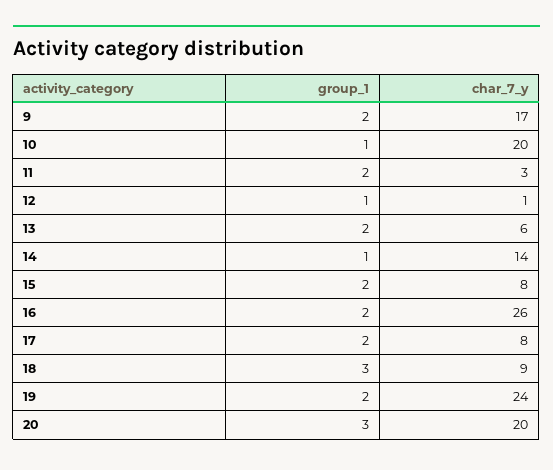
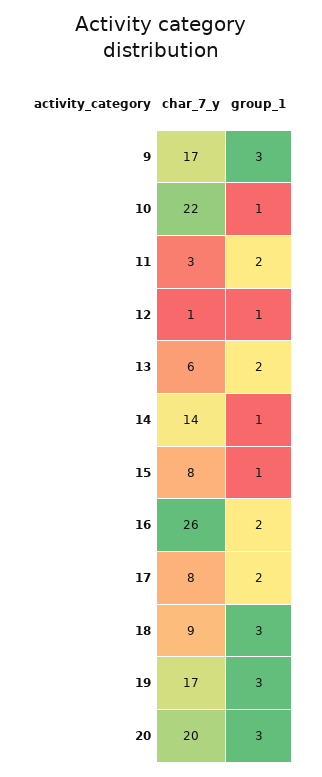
group_1, 9: 2 -> 3
char_7_y, 10: 20 -> 22
group_1, 15: 2 -> 1
group_1, 19: 2 -> 3
char_7_y, 19: 24 -> 17

